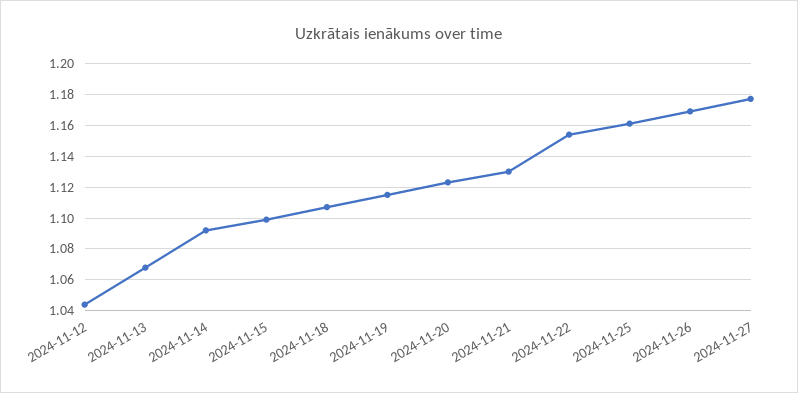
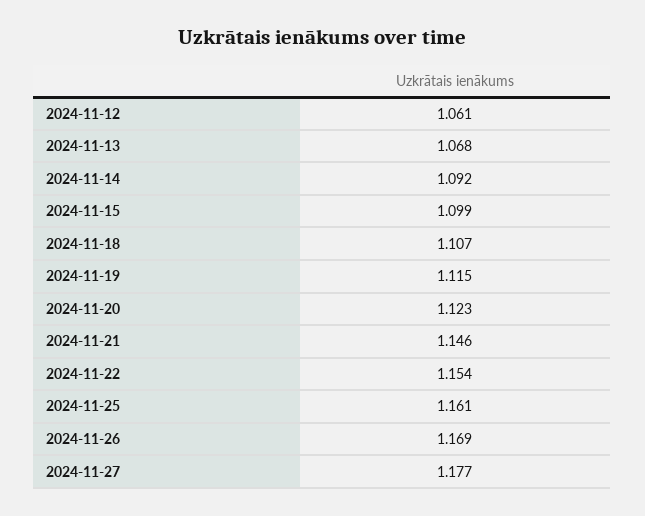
2024-11-12: 1.045 -> 1.061
2024-11-21: 1.13 -> 1.146

